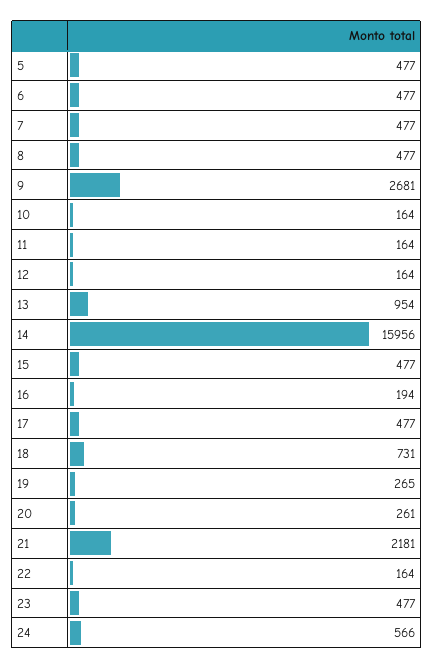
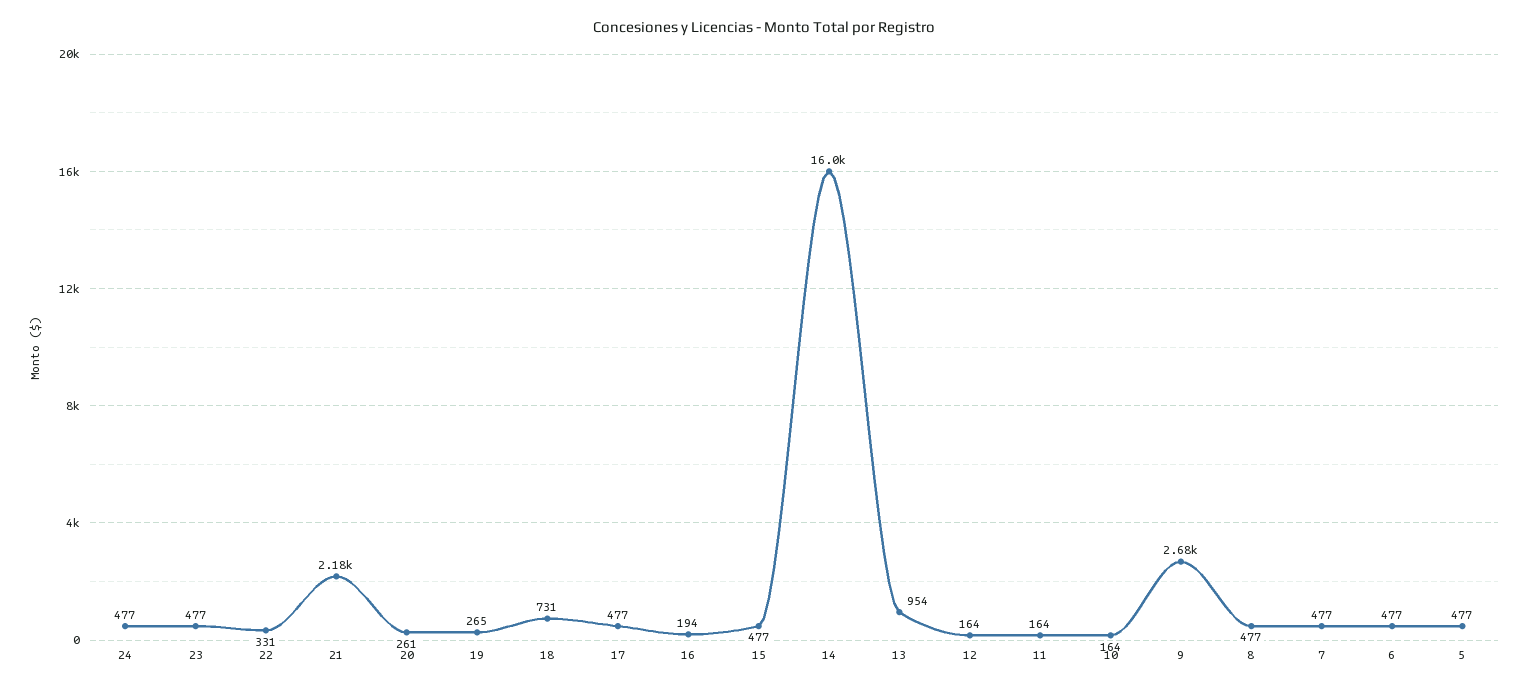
22: 164 -> 331
24: 566 -> 477

